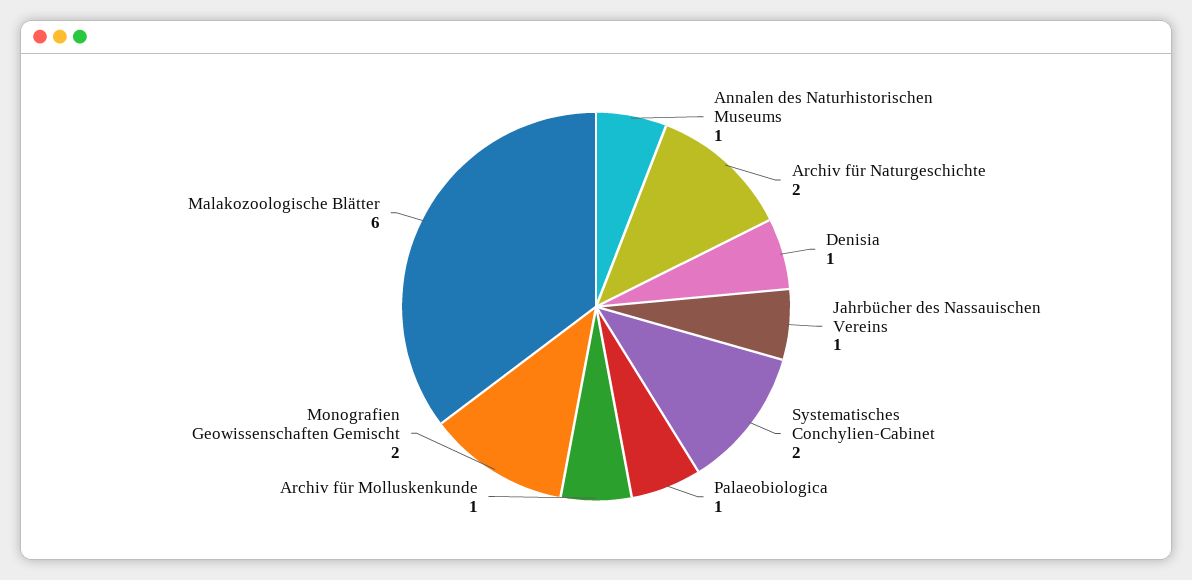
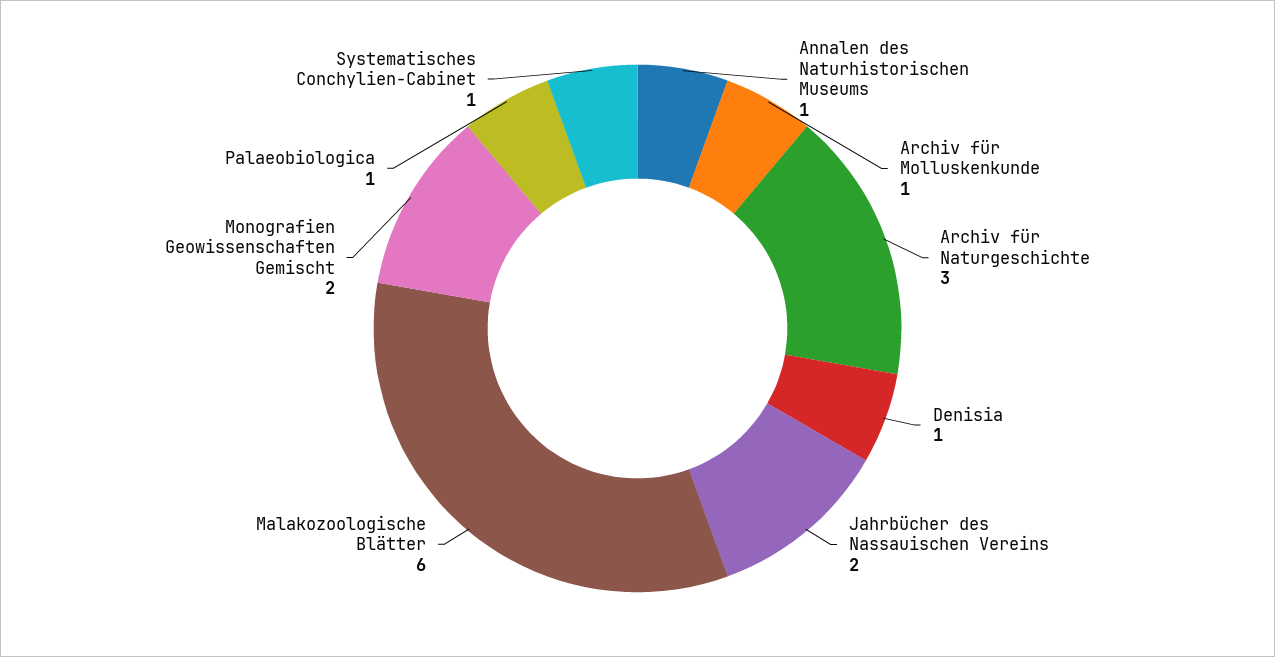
Archiv für Naturgeschichte: 2 -> 3
Jahrbücher des Nassauischen Vereins: 1 -> 2
Systematisches Conchylien-Cabinet: 2 -> 1

